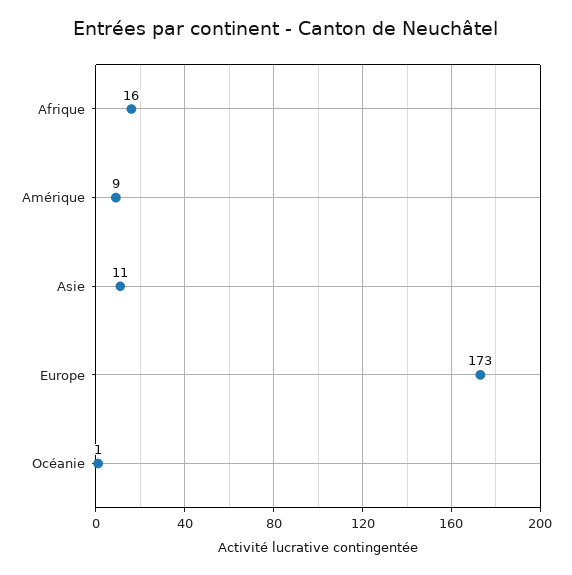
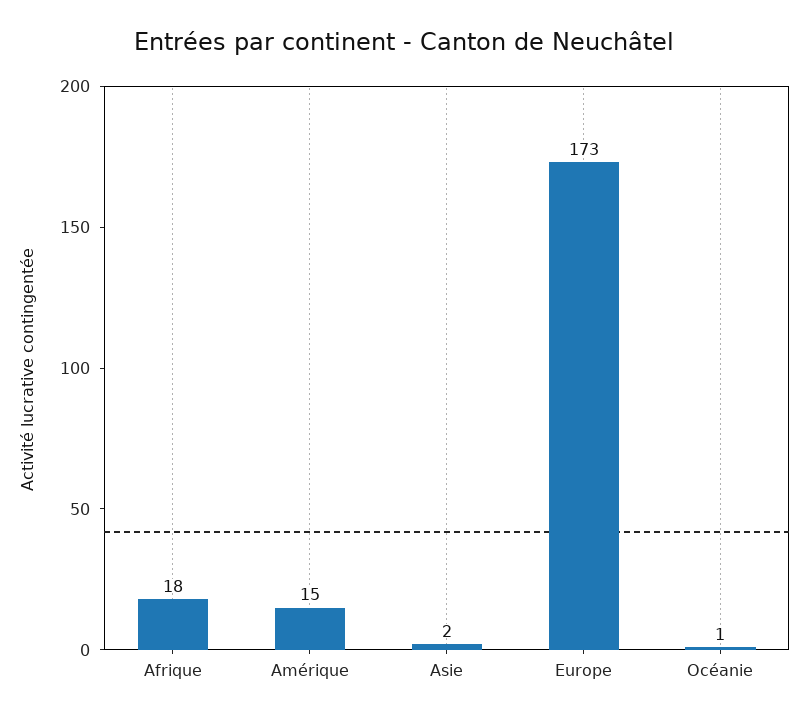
Afrique: 16 -> 18
Amérique: 9 -> 15
Asie: 11 -> 2

